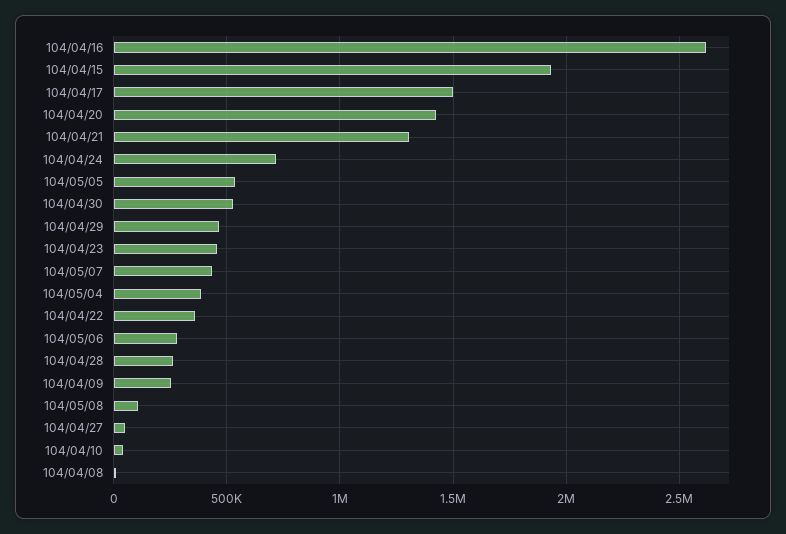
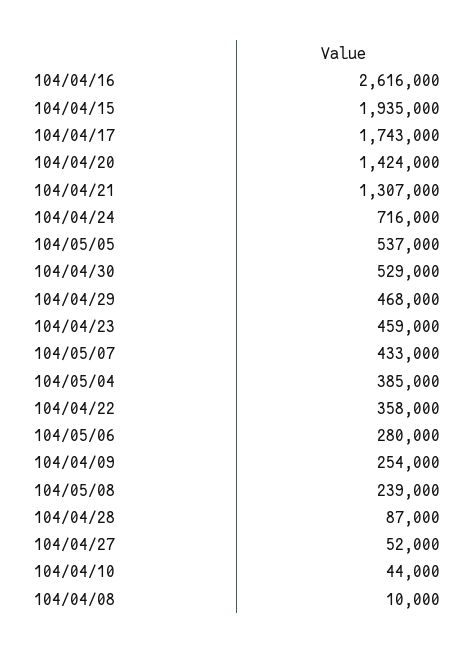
104/04/17: 1500000 -> 1743000
104/04/28: 250000 -> 87000
104/05/08: 100000 -> 239000

